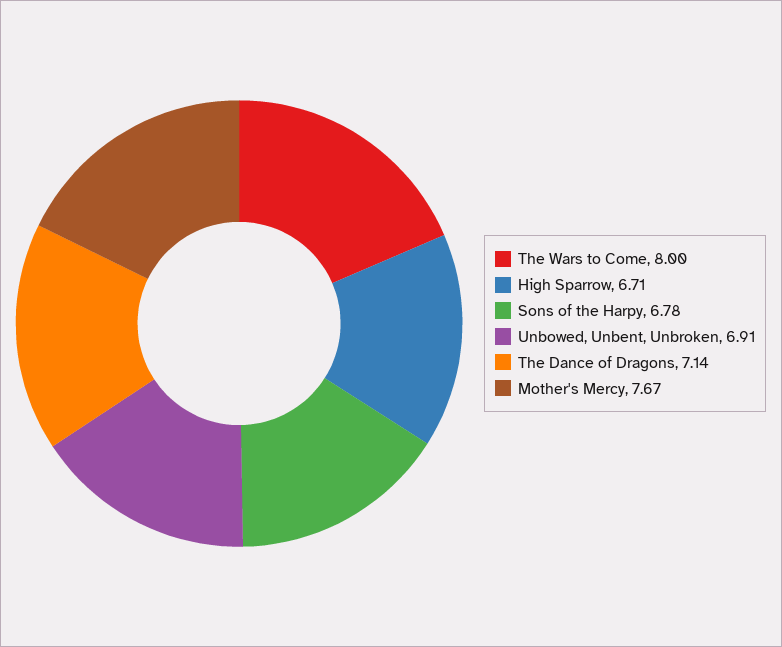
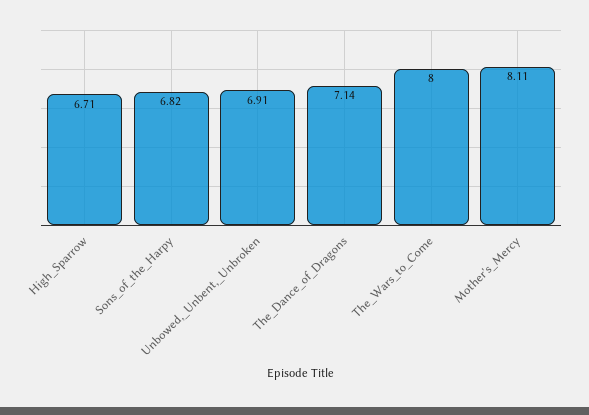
Sons of the Harpy: 6.78 -> 6.82
Mother's Mercy: 7.67 -> 8.11

